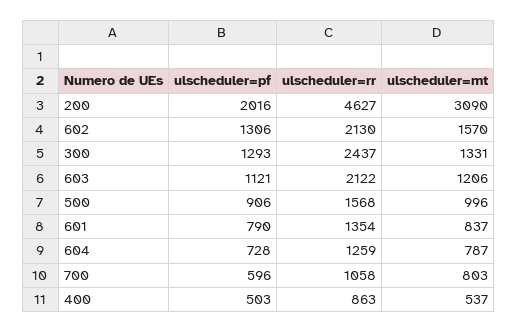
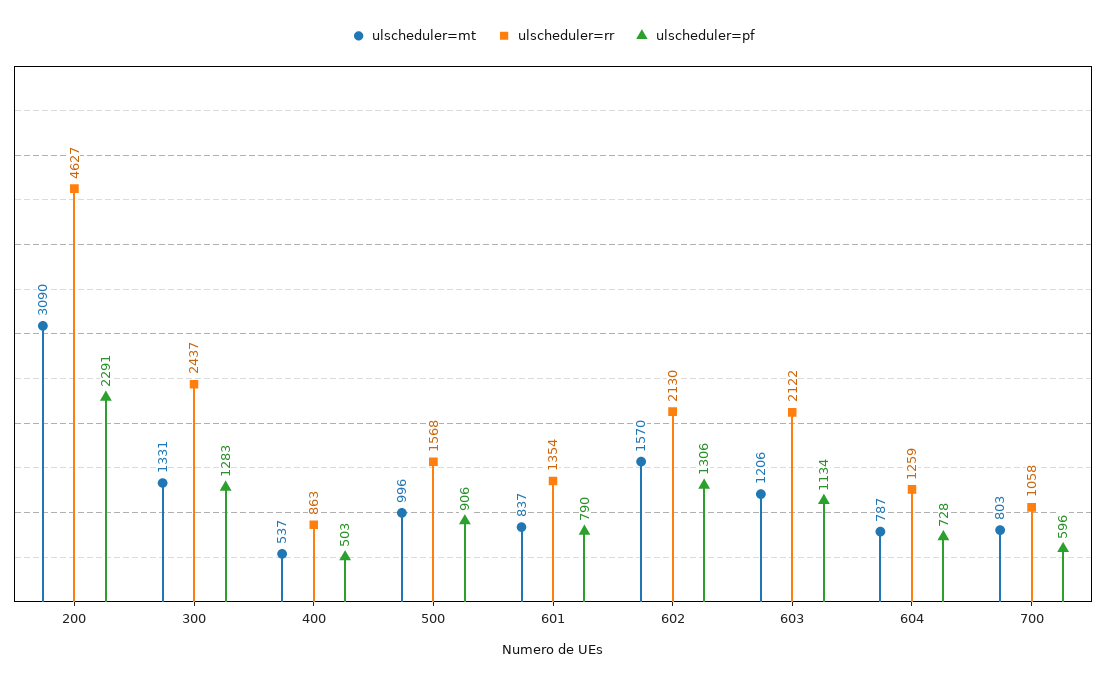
ulscheduler=pf, 200: 2016 -> 2291
ulscheduler=pf, 300: 1293 -> 1283
ulscheduler=pf, 603: 1121 -> 1134

